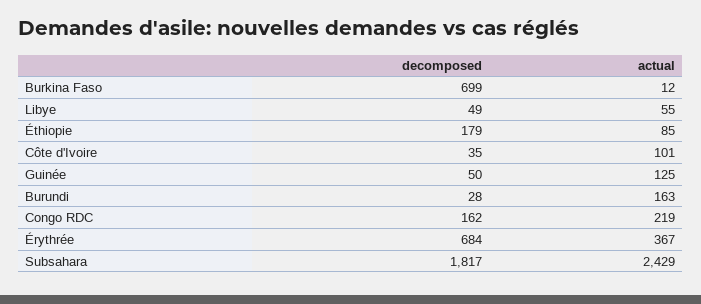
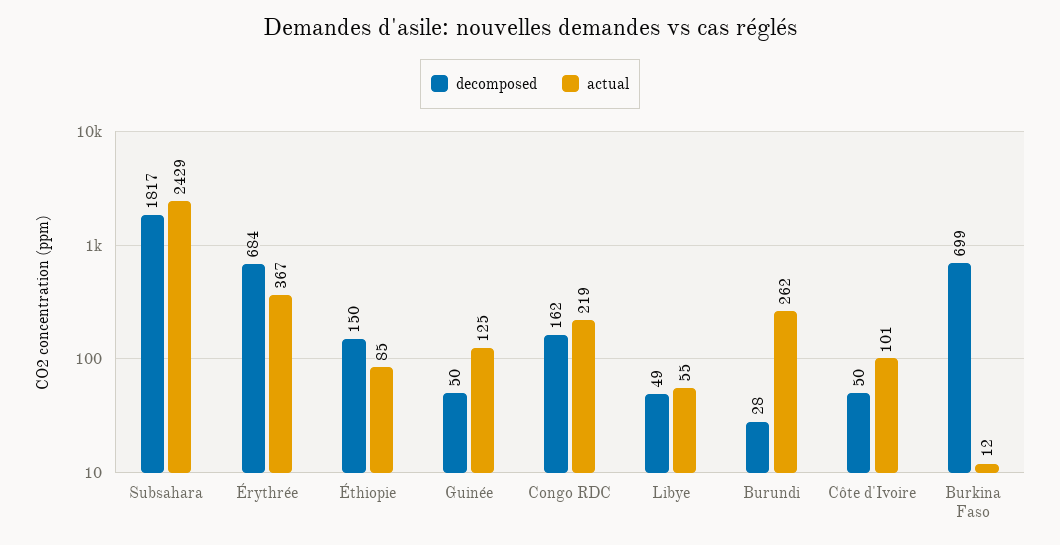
decomposed, Éthiopie: 179 -> 150
decomposed, Côte d'Ivoire: 35 -> 50
actual, Burundi: 163 -> 262

